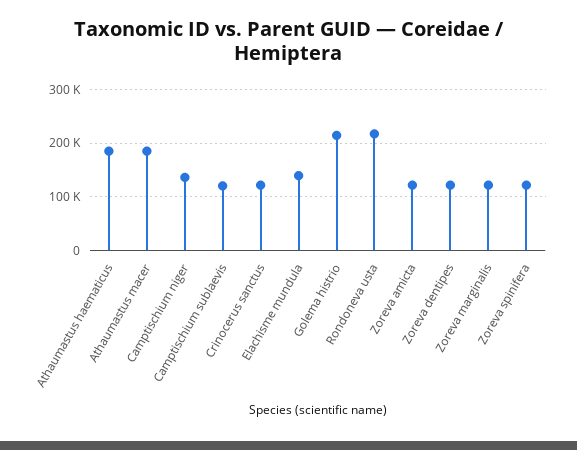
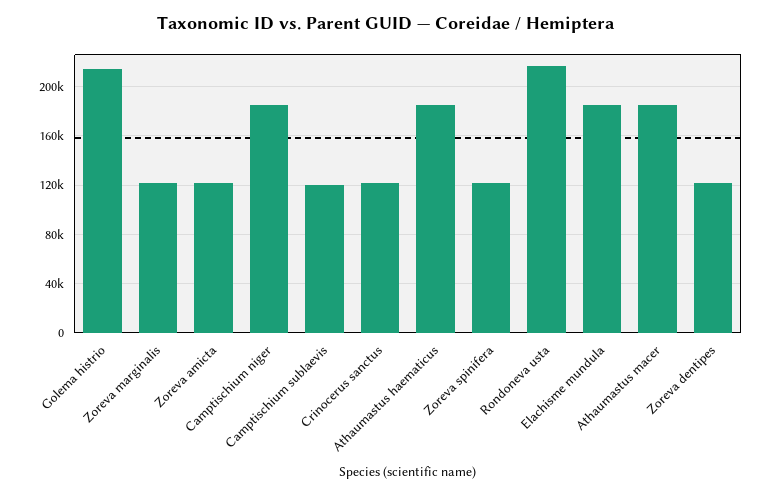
Camptischium niger: 140000 -> 185000
Elachisme mundula: 140000 -> 185000

